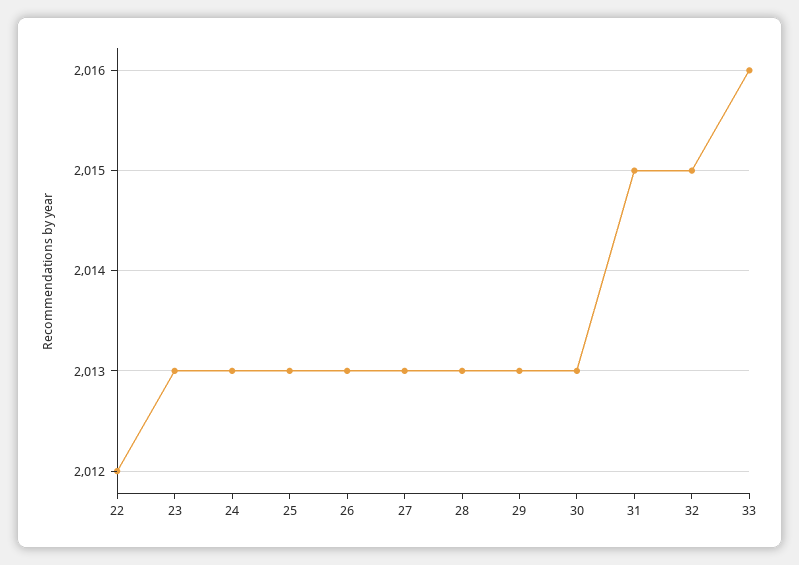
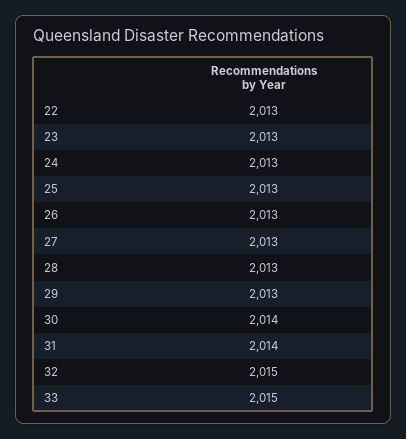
22: 2012 -> 2013
30: 2013 -> 2014
31: 2015 -> 2014
33: 2016 -> 2015

